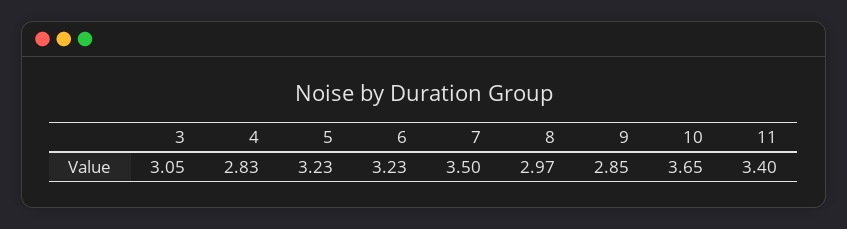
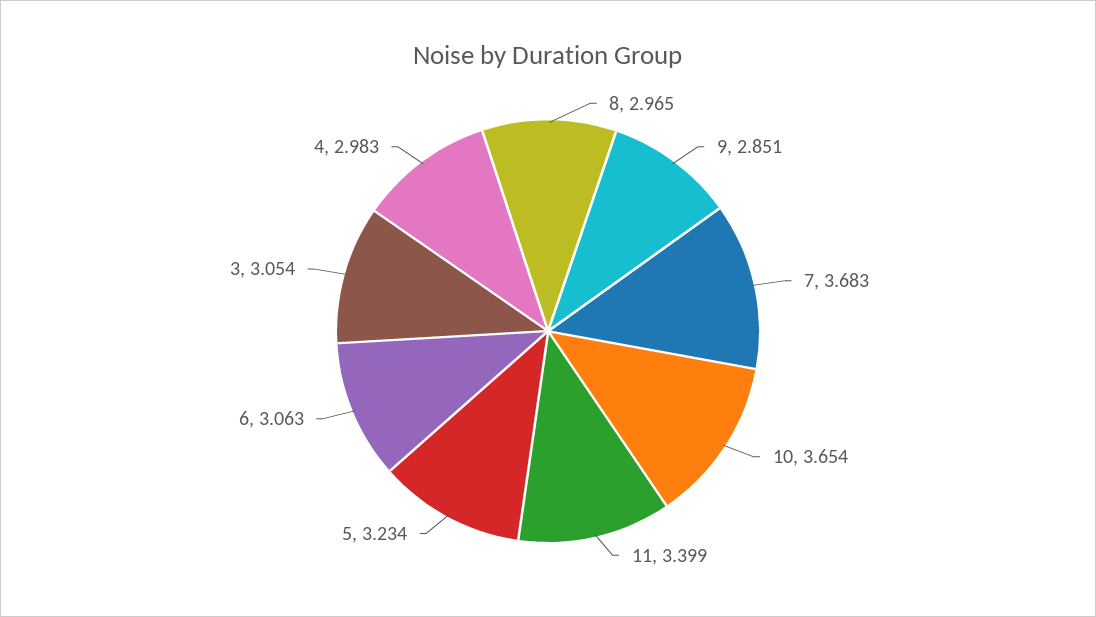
4: 2.83 -> 2.983
6: 3.23 -> 3.063
7: 3.5 -> 3.683

